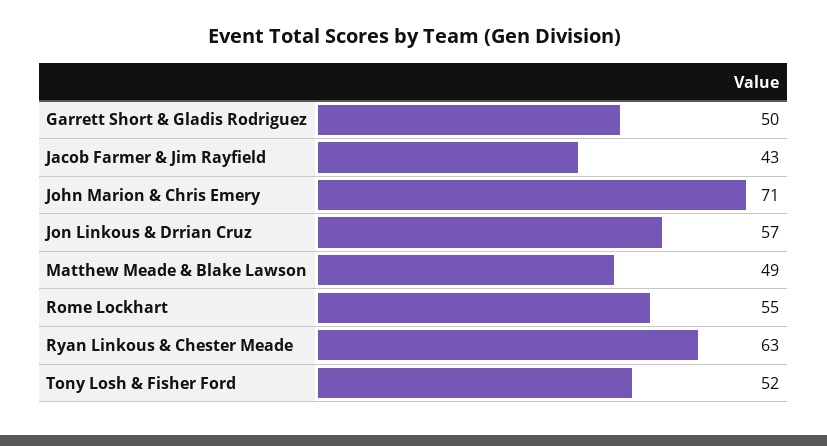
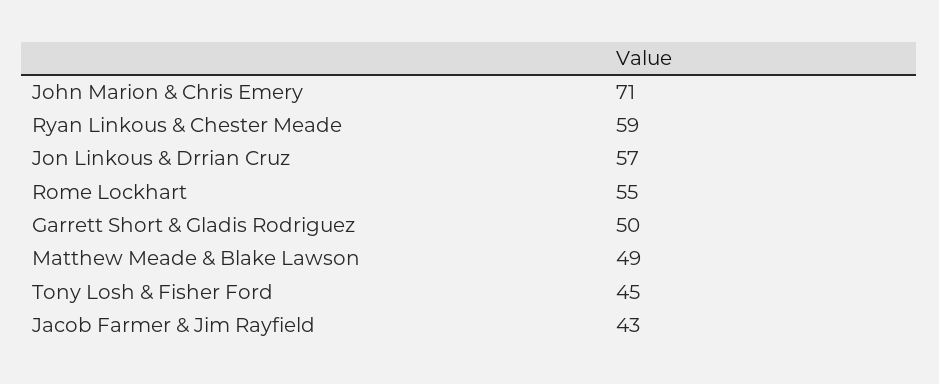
Ryan Linkous & Chester Meade: 63 -> 59
Tony Losh & Fisher Ford: 52 -> 45

